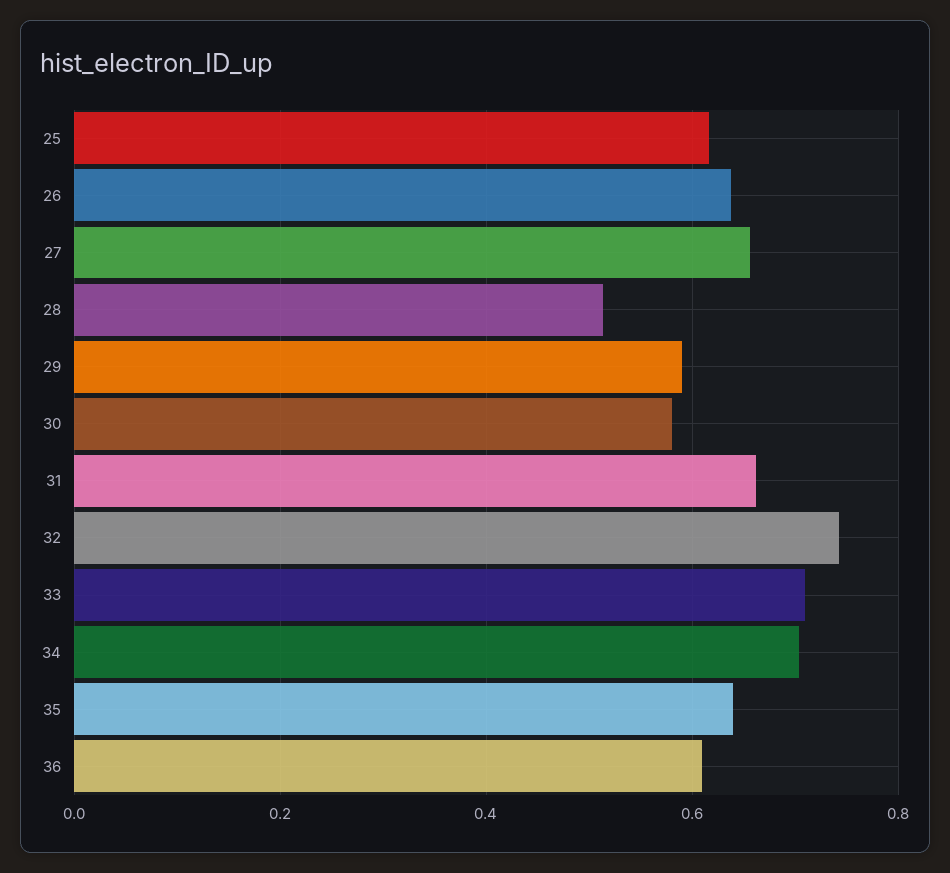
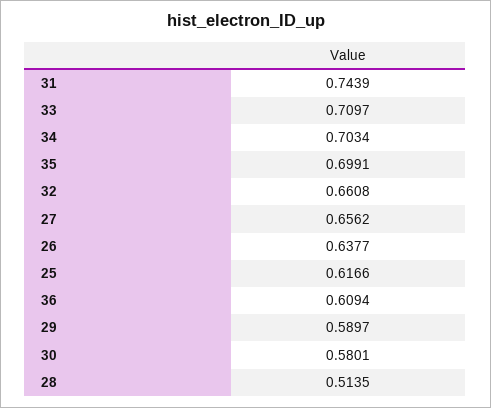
31: 0.66 -> 0.7439
32: 0.74 -> 0.6608
35: 0.64 -> 0.6991

